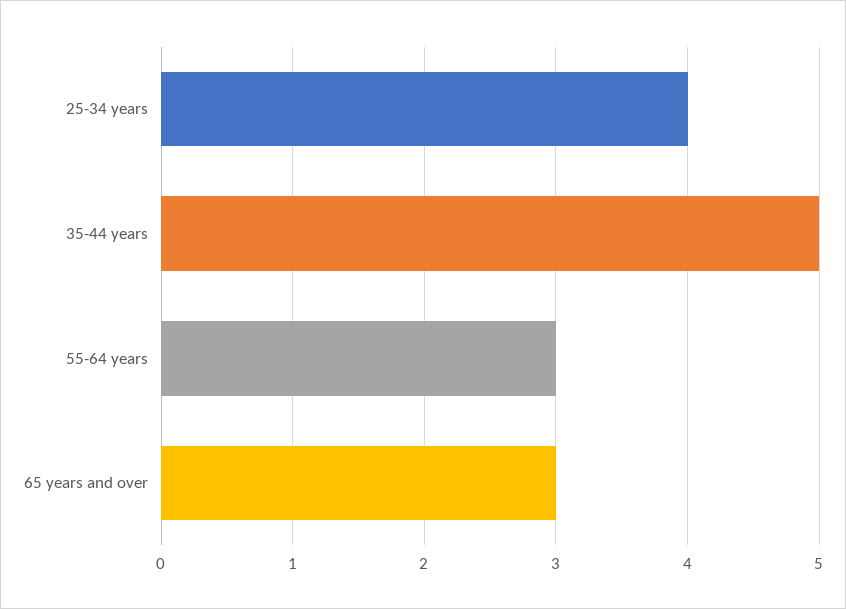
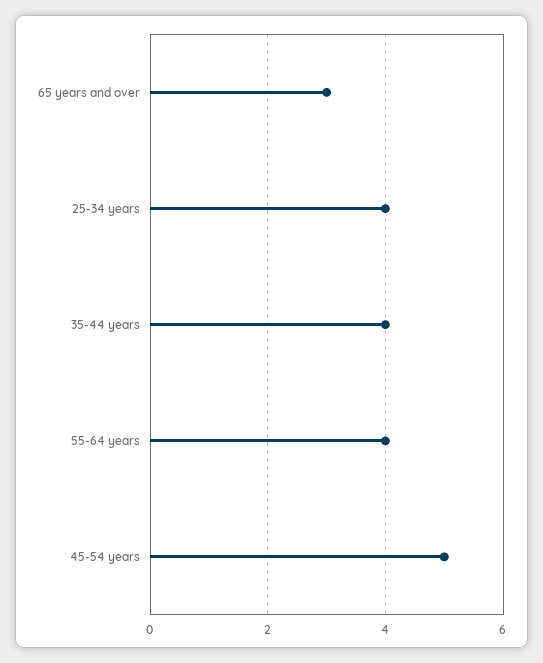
35-44 years: 5 -> 4
55-64 years: 3 -> 4
45-54 years: none -> 5

